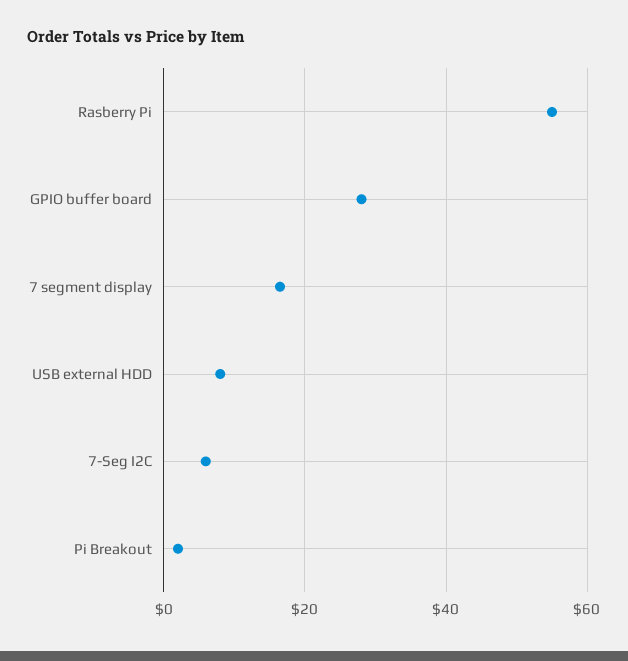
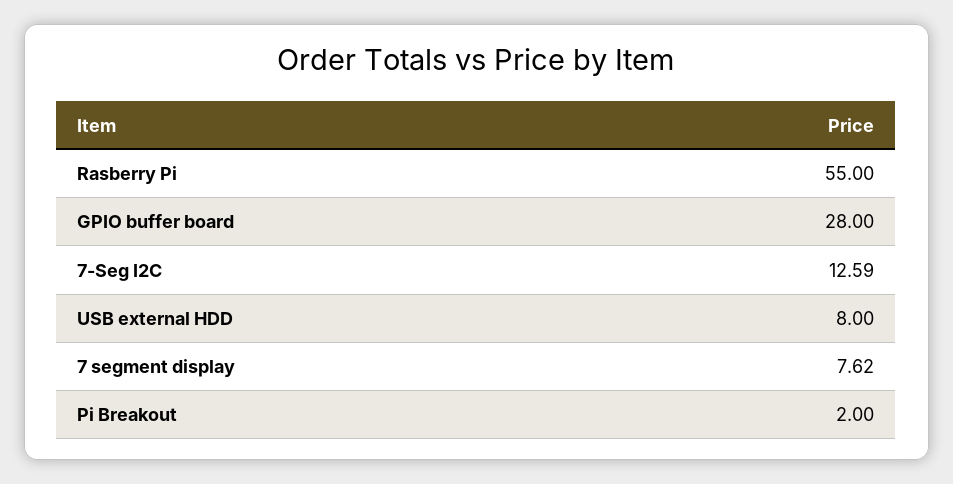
7 segment display: 16 -> 7.62
7-Seg I2C: 6 -> 12.59

